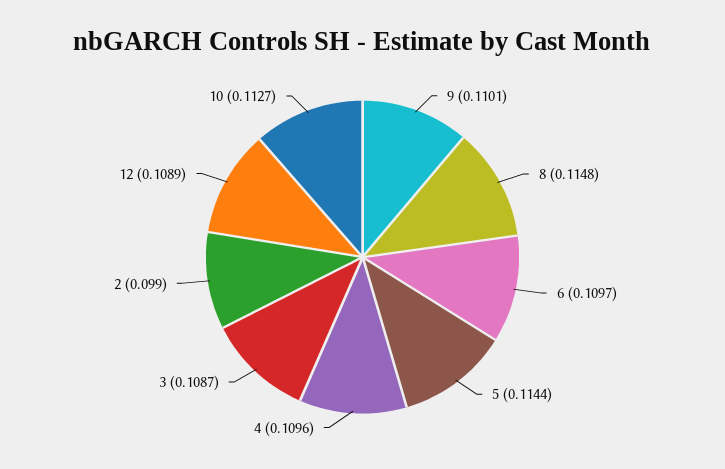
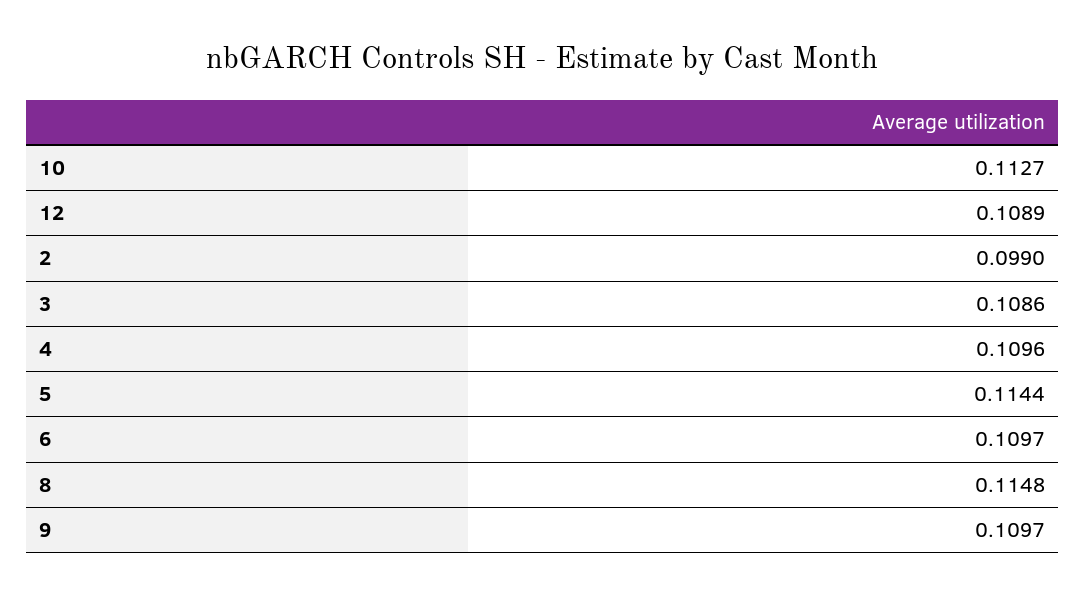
9: 0.1101 -> 0.1097
3: 0.1087 -> 0.1086

